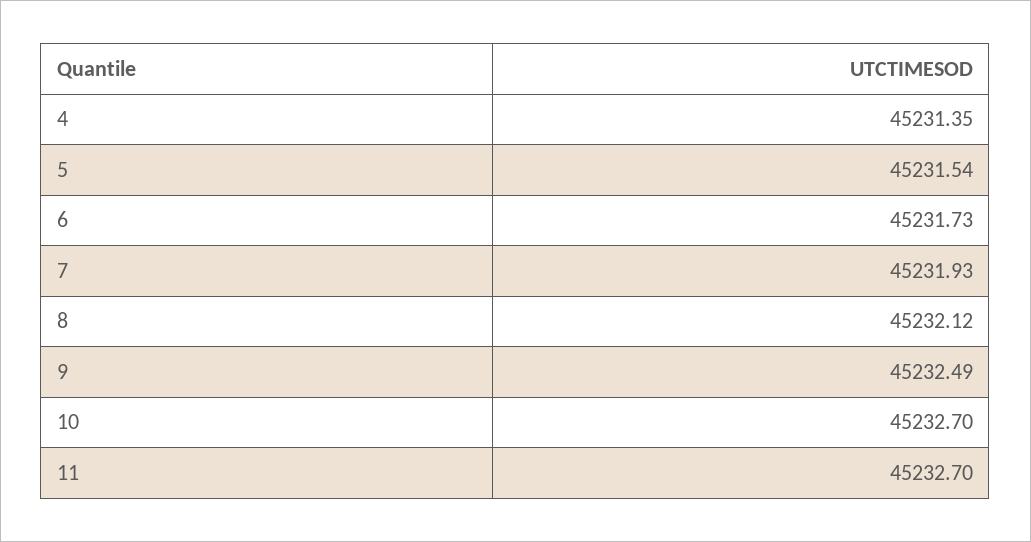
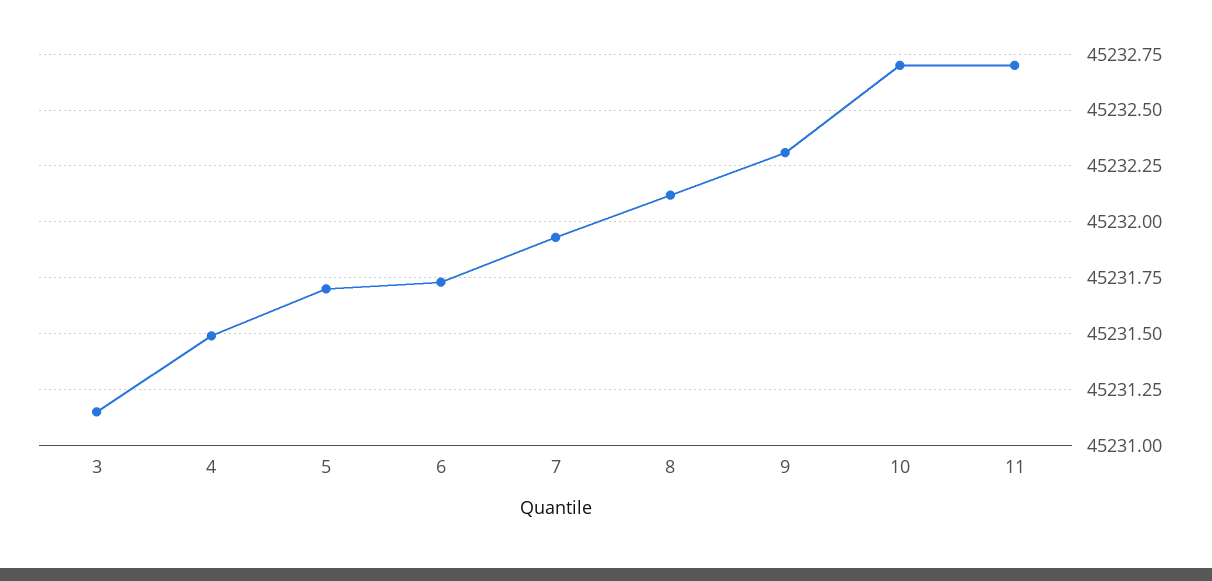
4: 45231.35 -> 45231.5
5: 45231.54 -> 45231.7
9: 45232.49 -> 45232.3
3: none -> 45231.15

